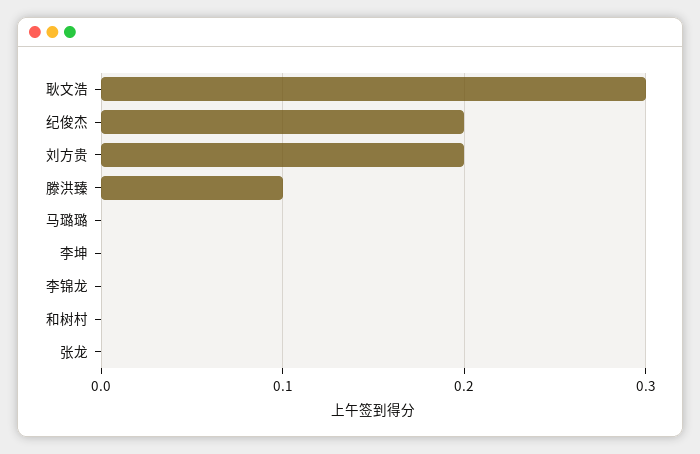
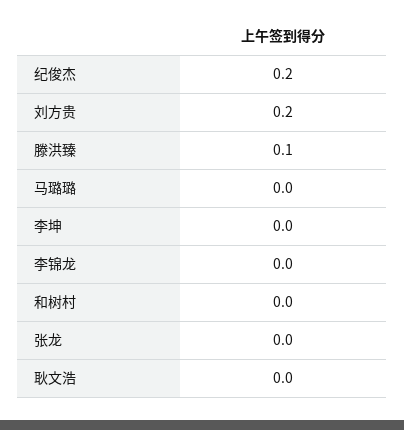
耿文浩: 0.3 -> 0

